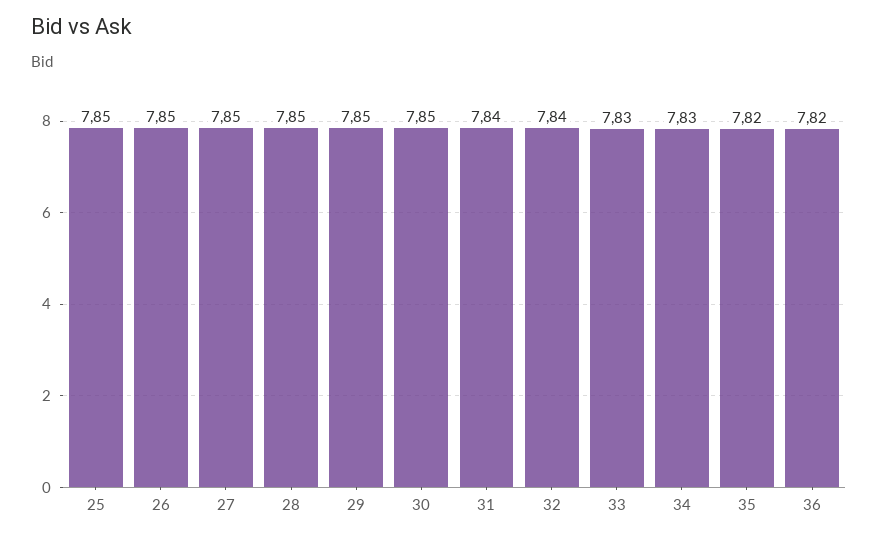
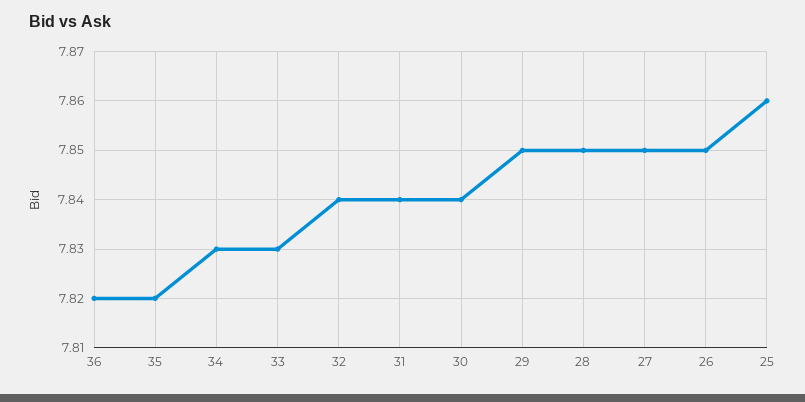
25: 7.85 -> 7.86
30: 7.85 -> 7.84

